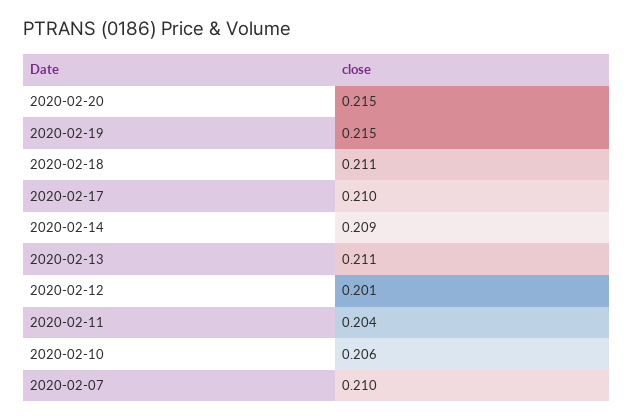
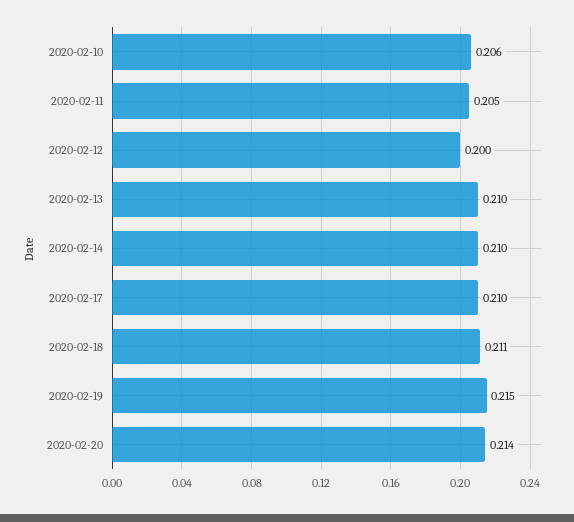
2020-02-20: 0.215 -> 0.214
2020-02-14: 0.209 -> 0.21
2020-02-13: 0.211 -> 0.21
2020-02-12: 0.201 -> 0.2
2020-02-11: 0.204 -> 0.205
2020-02-07: 0.21 -> none

